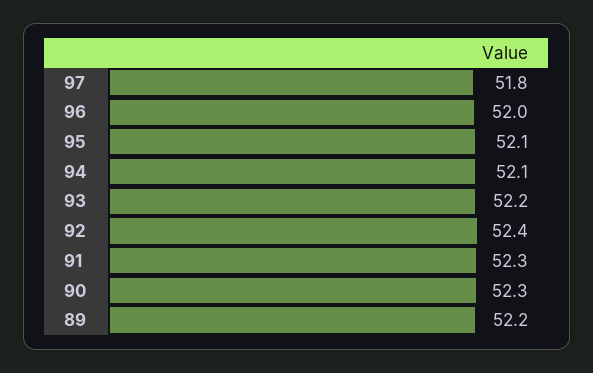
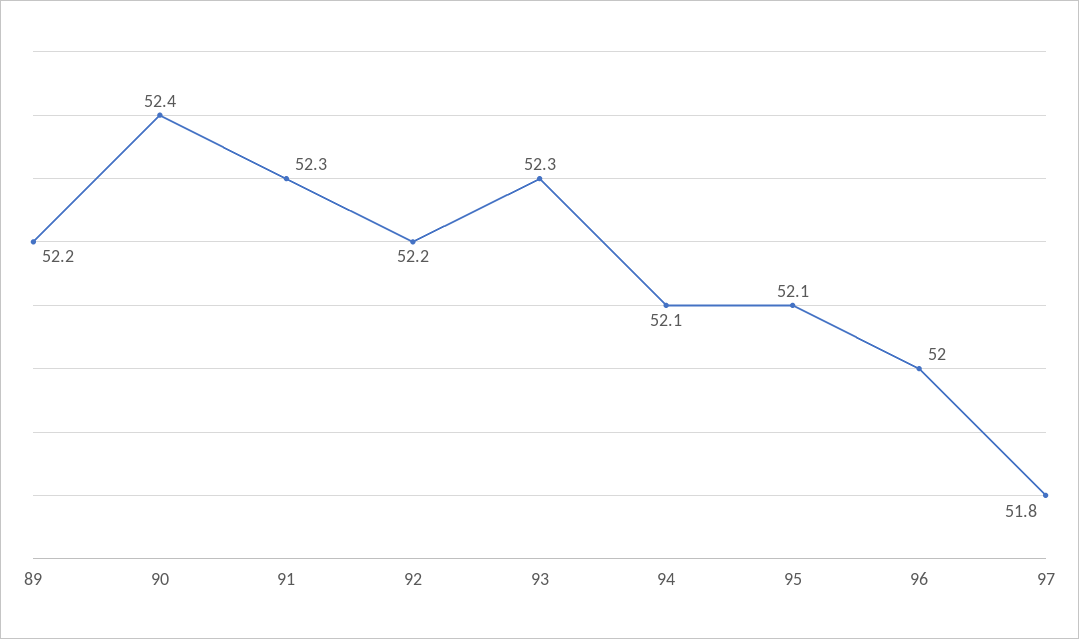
93: 52.2 -> 52.3
92: 52.4 -> 52.2
90: 52.3 -> 52.4

